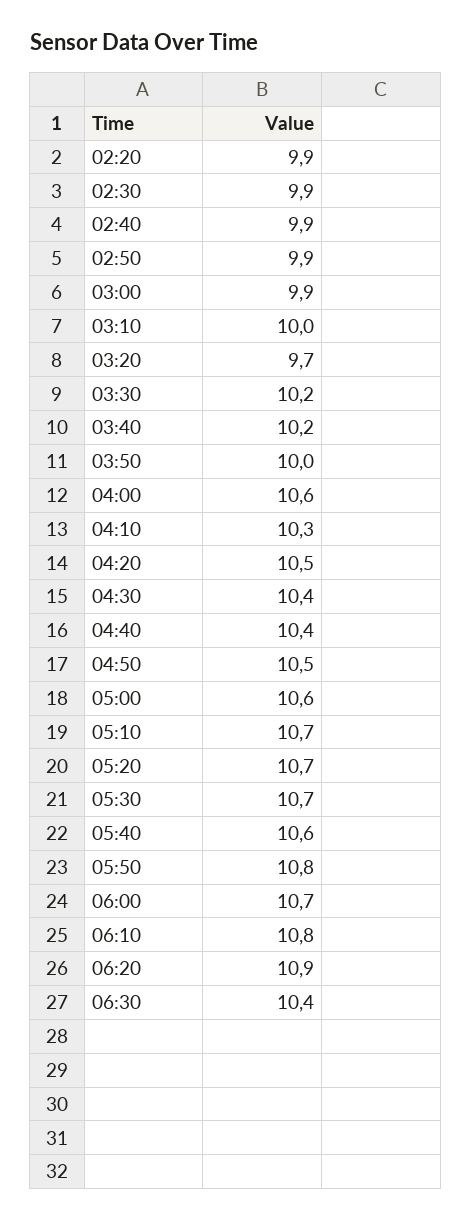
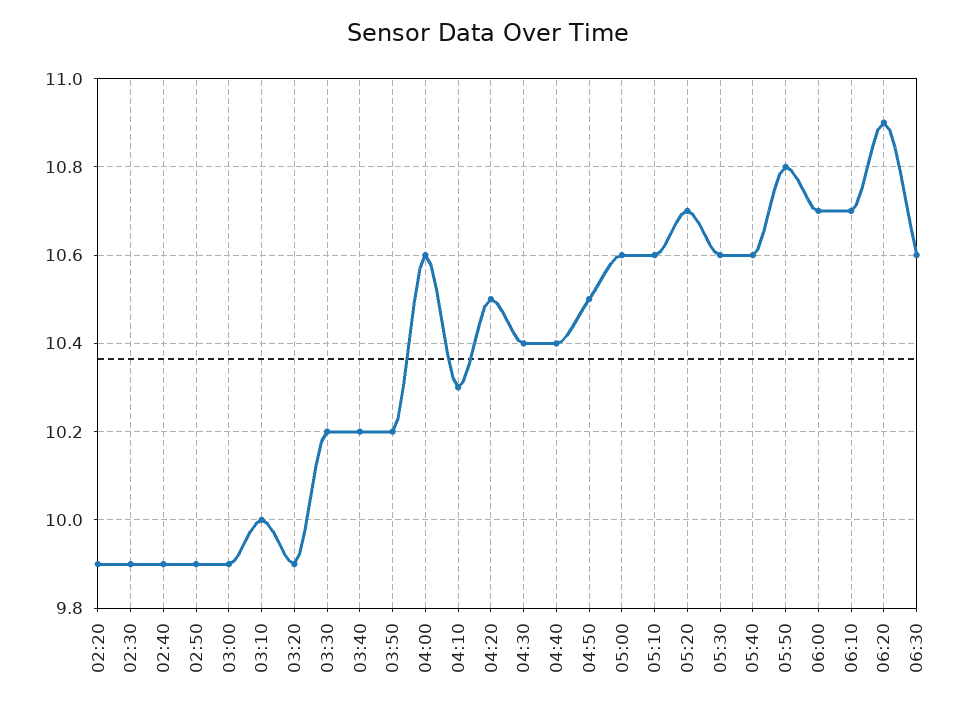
03:20: 9.7 -> 9.9
03:50: 10 -> 10.2
05:10: 10.7 -> 10.6
05:30: 10.7 -> 10.6
06:10: 10.8 -> 10.7
06:30: 10.4 -> 10.6

